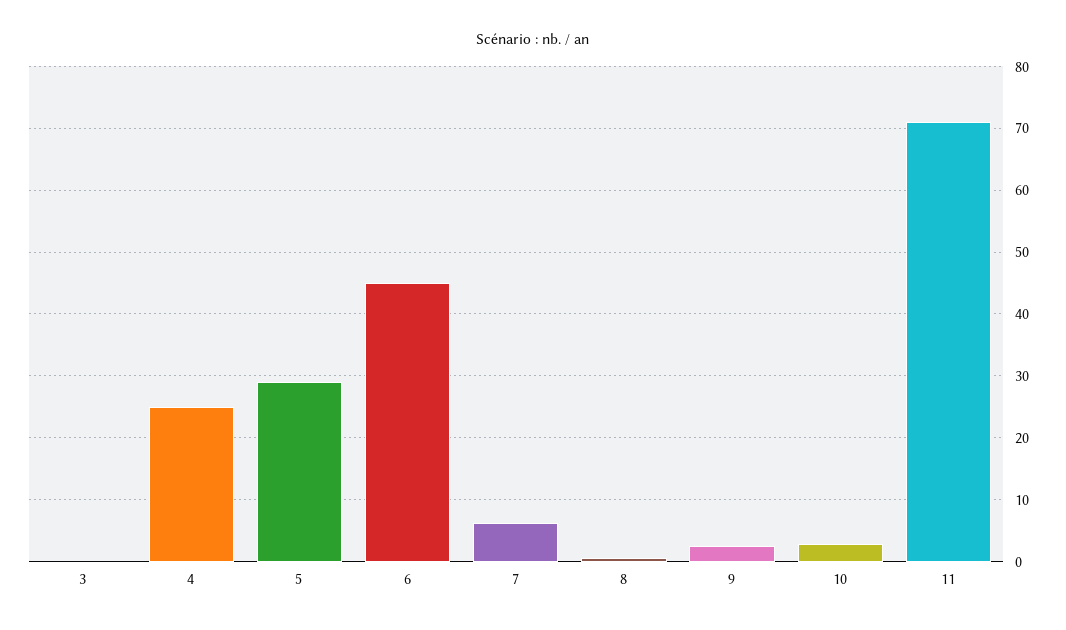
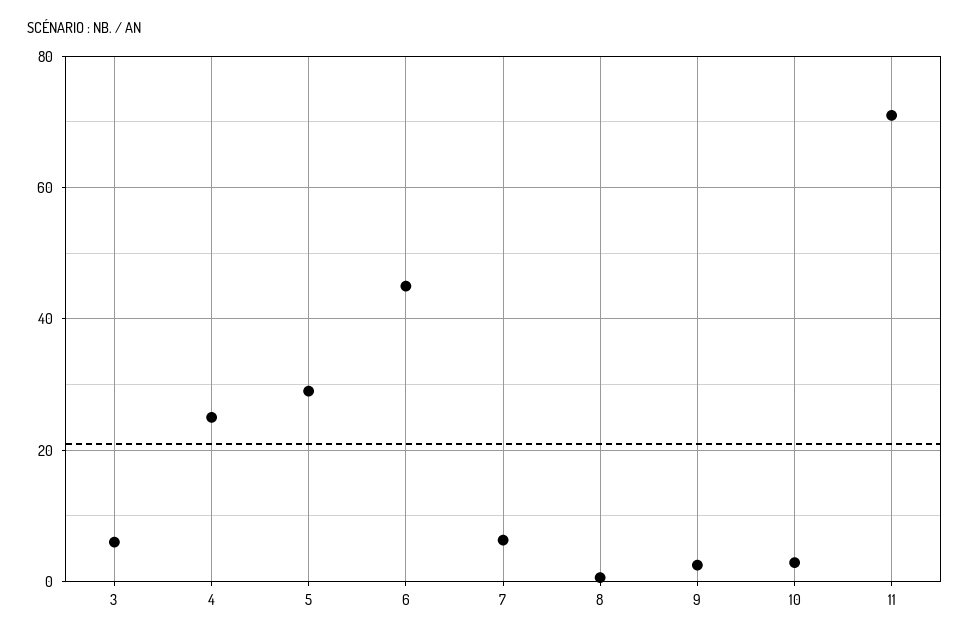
3: 0 -> 6

